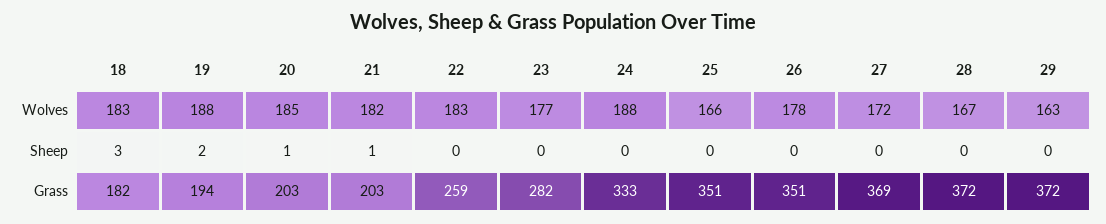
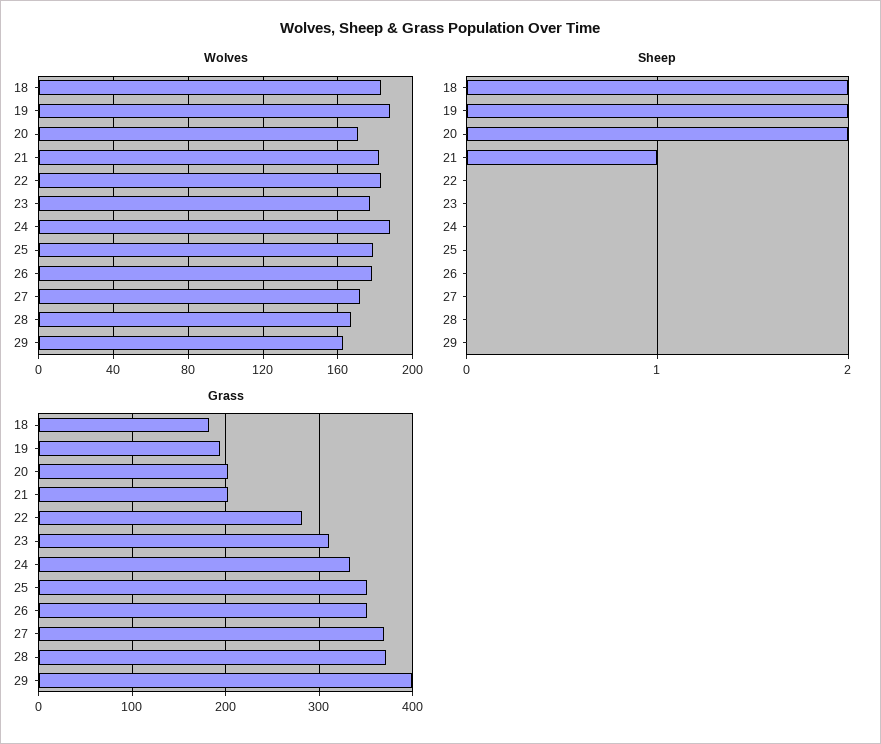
Wolves, 20: 185 -> 170
Wolves, 25: 166 -> 180
Sheep, 18: 3 -> 2
Sheep, 20: 1 -> 2
Grass, 22: 259 -> 280
Grass, 23: 282 -> 310
Grass, 29: 372 -> 400

